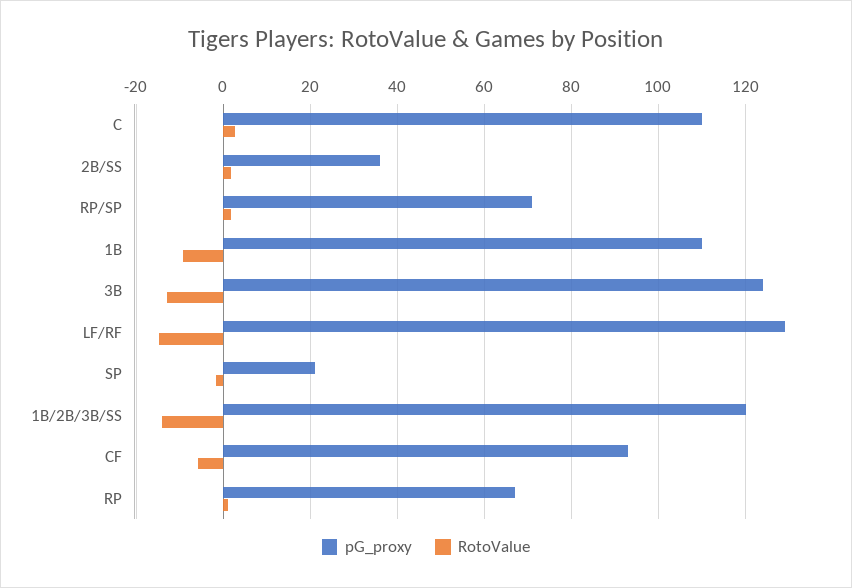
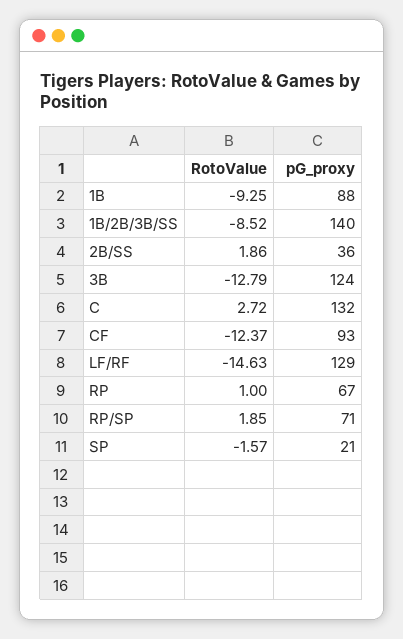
pG_proxy, C: 110 -> 132
pG_proxy, 1B: 110 -> 88
pG_proxy, 1B/2B/3B/SS: 120 -> 140
RotoValue, 1B/2B/3B/SS: -14 -> -8.52
RotoValue, CF: -6 -> -12.37

